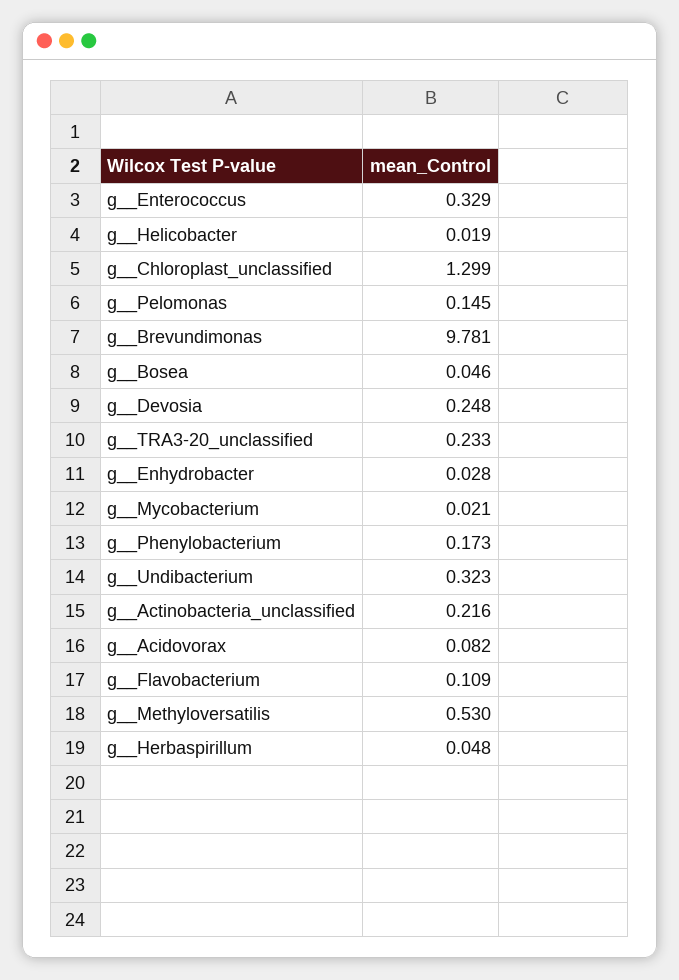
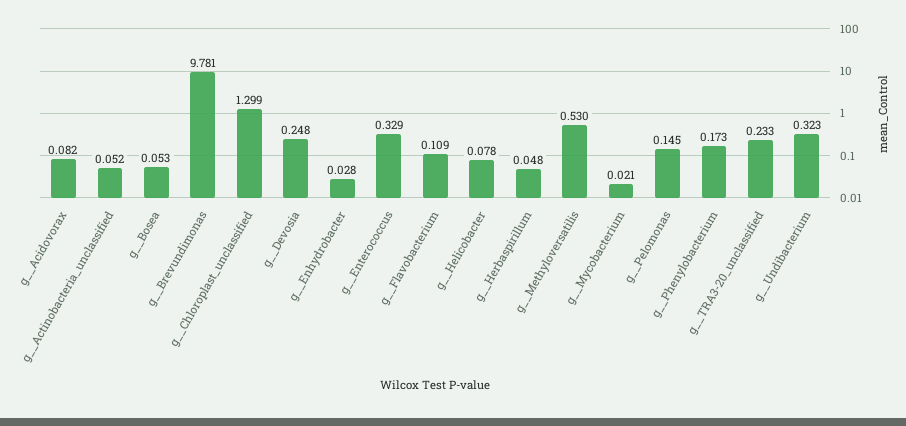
g__Helicobacter: 0.019 -> 0.078
g__Bosea: 0.046 -> 0.053
g__Actinobacteria_unclassified: 0.216 -> 0.052

